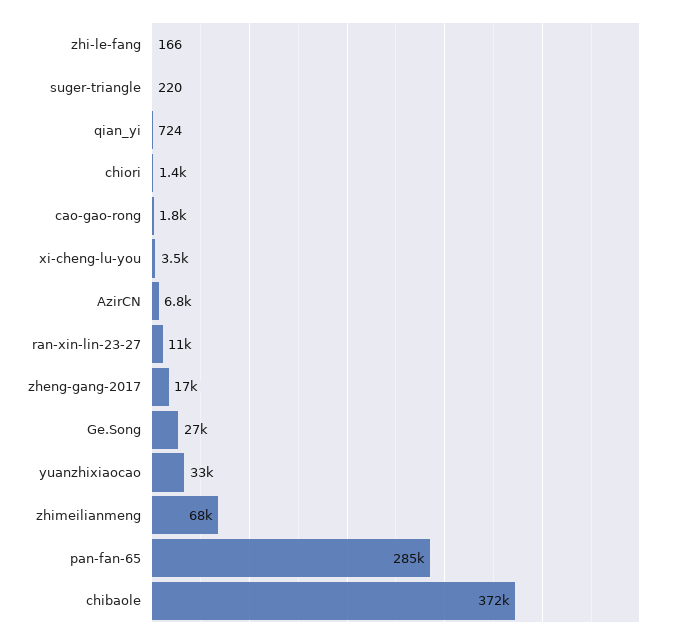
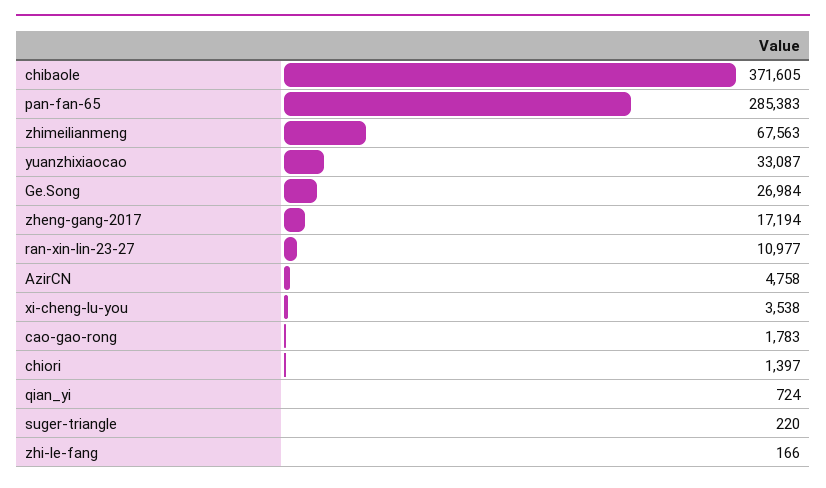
AzirCN: 6800 -> 4758

